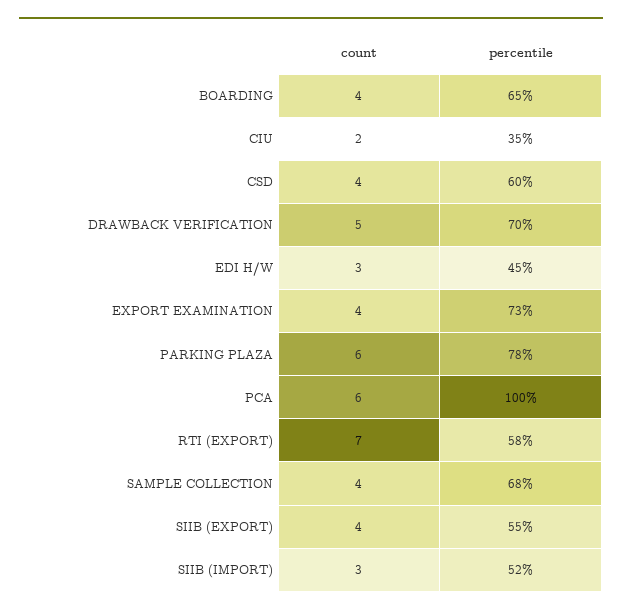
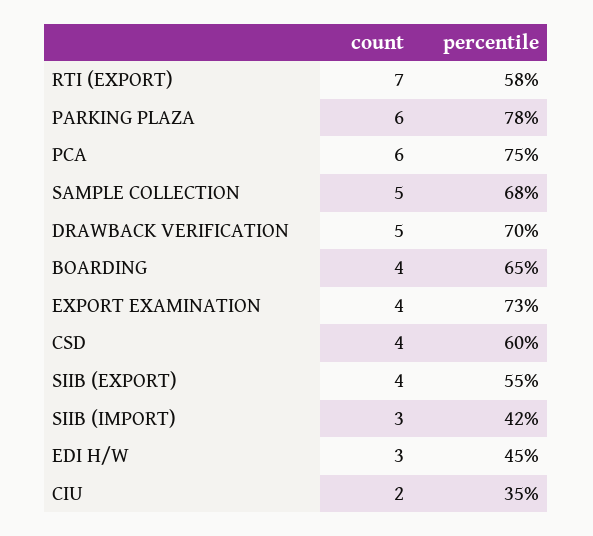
percentile, PCA: 100 -> 75
count, SAMPLE COLLECTION: 4 -> 5
percentile, SIIB (IMPORT): 52 -> 42

